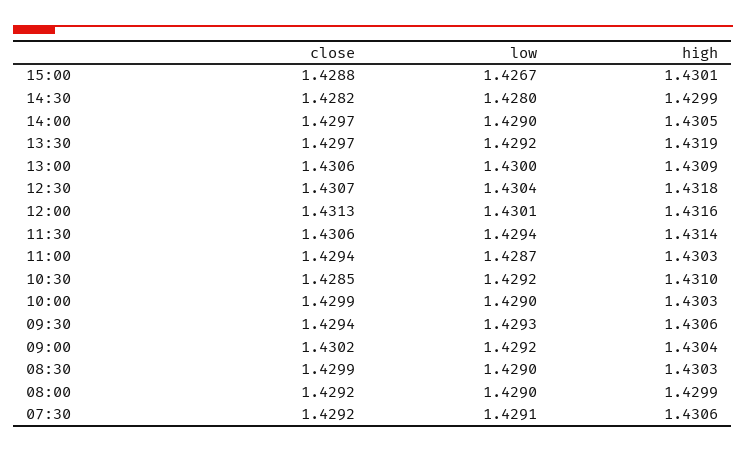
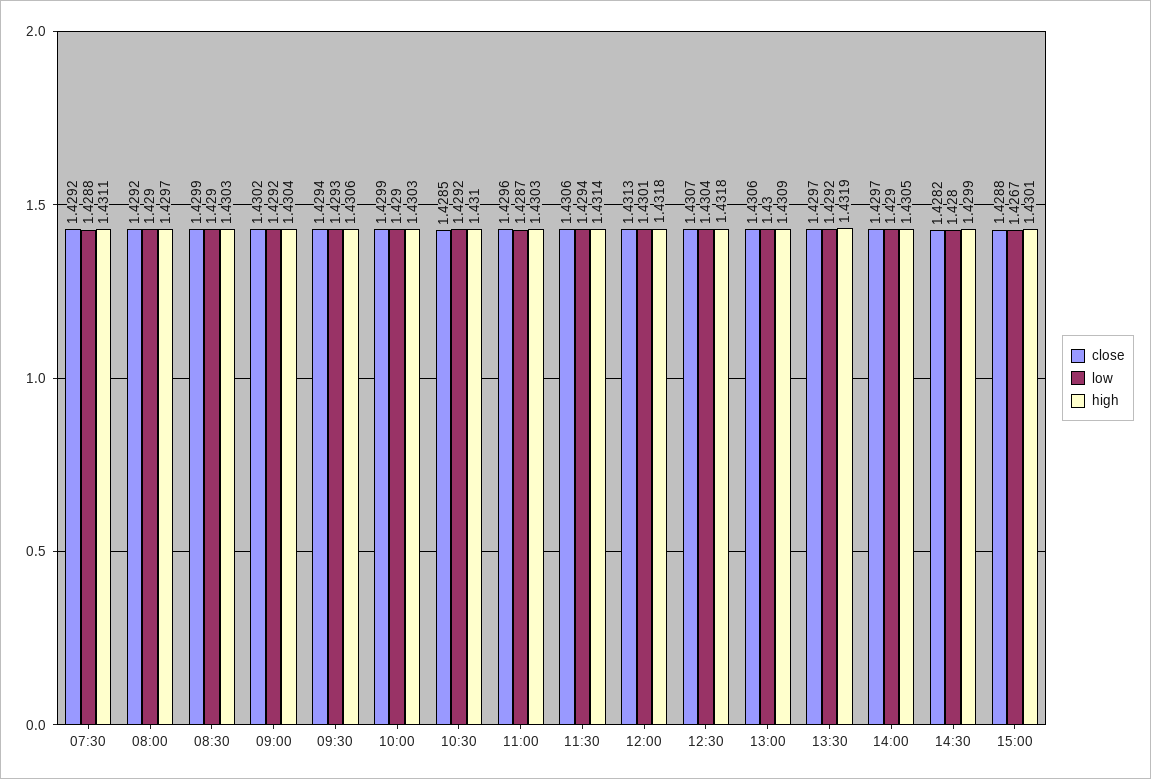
high, 12:00: 1.4316 -> 1.4318
close, 11:00: 1.4294 -> 1.4296
high, 08:00: 1.4299 -> 1.4297
low, 07:30: 1.4291 -> 1.4288
high, 07:30: 1.4306 -> 1.4311

